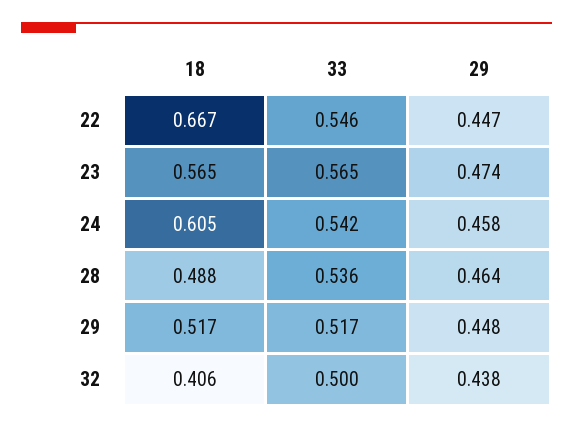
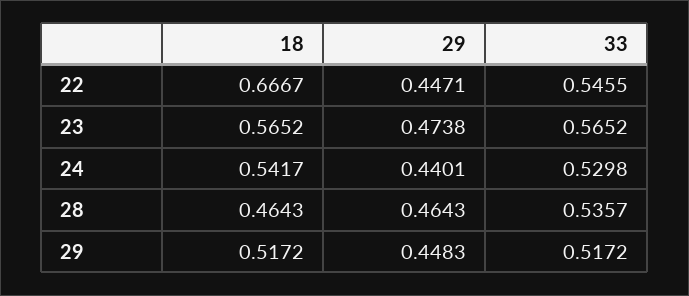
18, 24: 0.605 -> 0.5417
33, 24: 0.542 -> 0.5298
29, 24: 0.458 -> 0.4401
18, 28: 0.488 -> 0.4643
18, 32: 0.406 -> none
33, 32: 0.5 -> none
29, 32: 0.438 -> none

